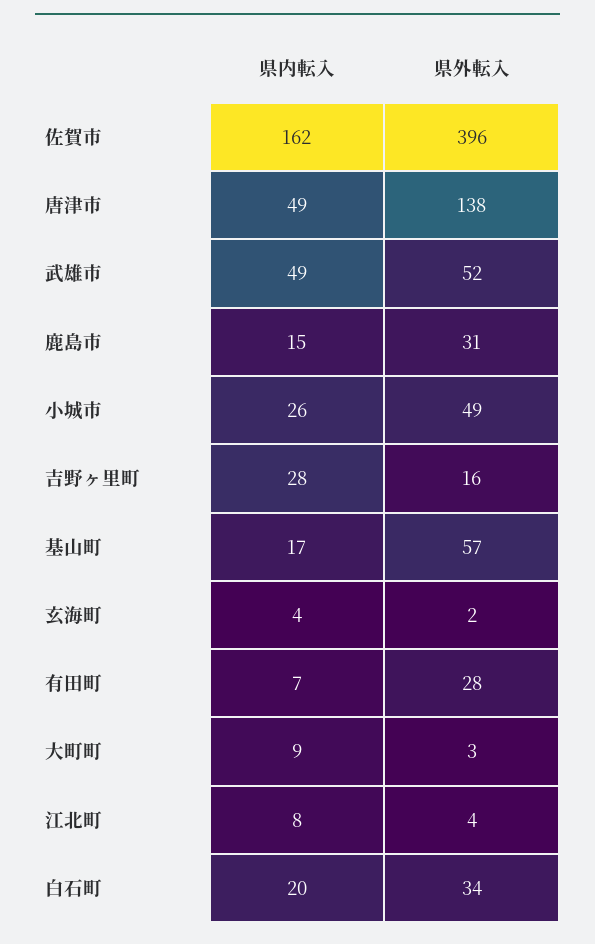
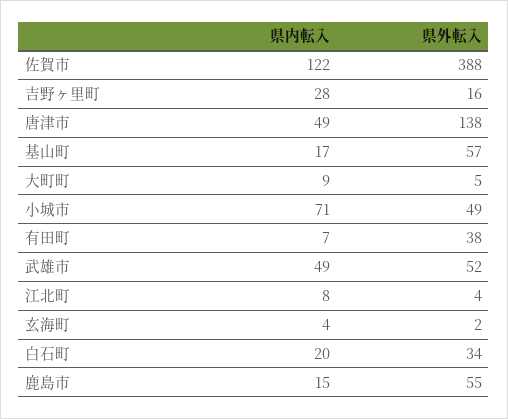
県内転入, 佐賀市: 162 -> 122
県外転入, 佐賀市: 396 -> 388
県外転入, 鹿島市: 31 -> 55
県内転入, 小城市: 26 -> 71
県外転入, 有田町: 28 -> 38
県外転入, 大町町: 3 -> 5

